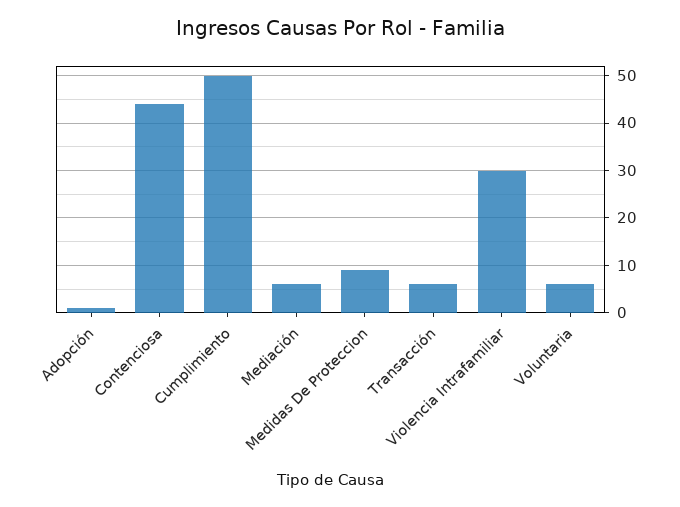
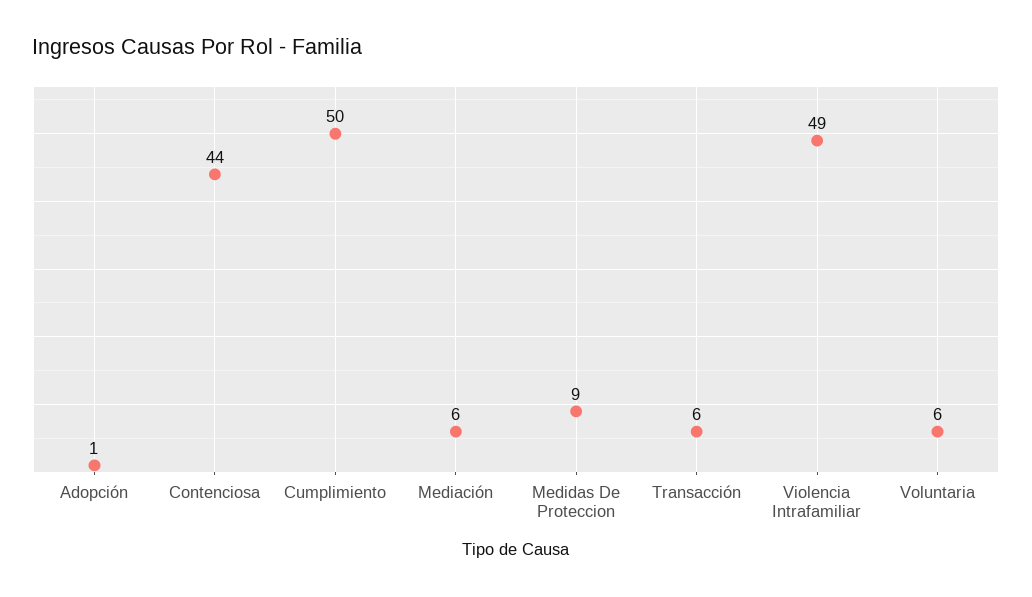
Violencia Intrafamiliar: 30 -> 49

